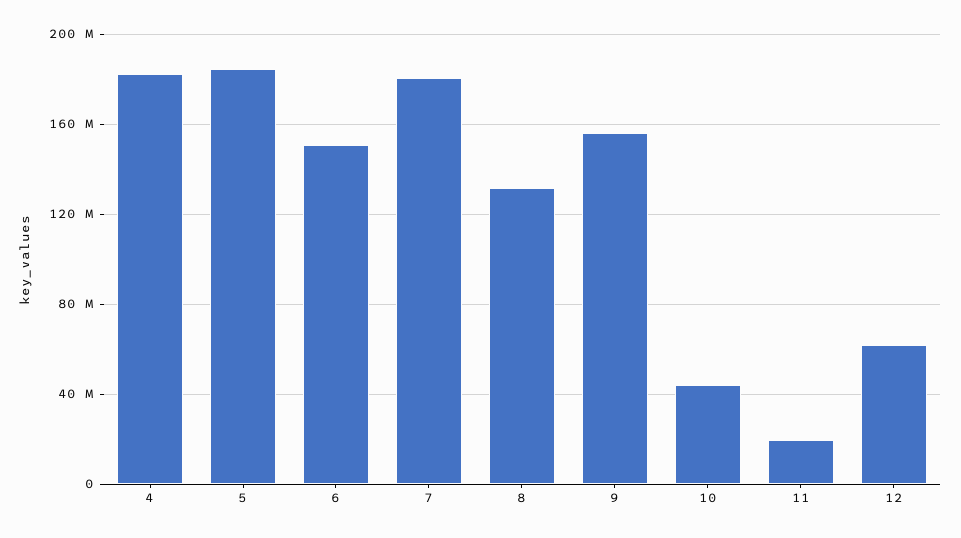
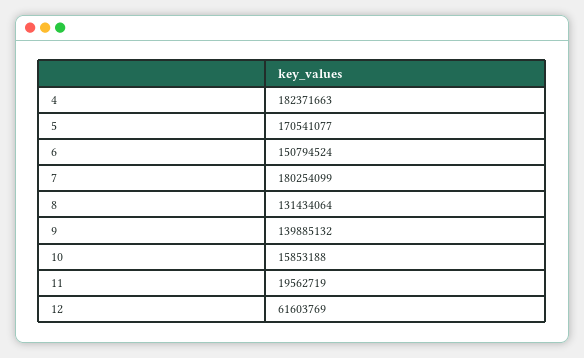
5: 185000000 -> 170541077
9: 155000000 -> 139885132
10: 45000000 -> 15853188

